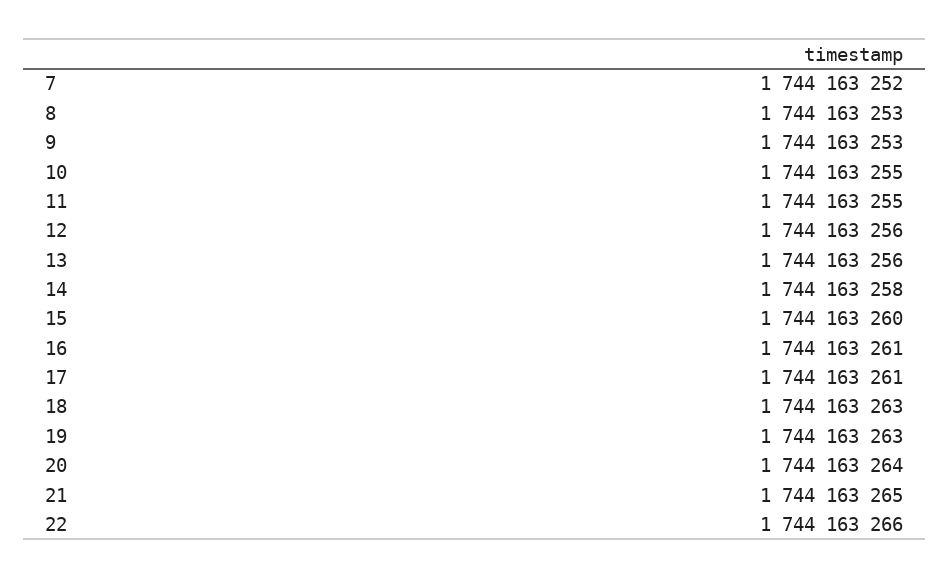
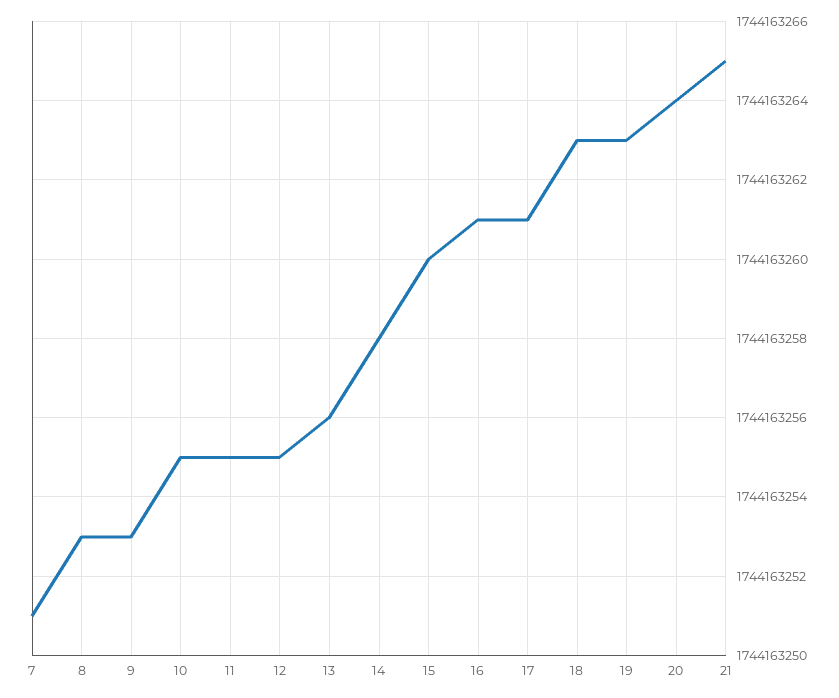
7: 1744163252 -> 1744163251
12: 1744163256 -> 1744163255
22: 1744163266 -> none

